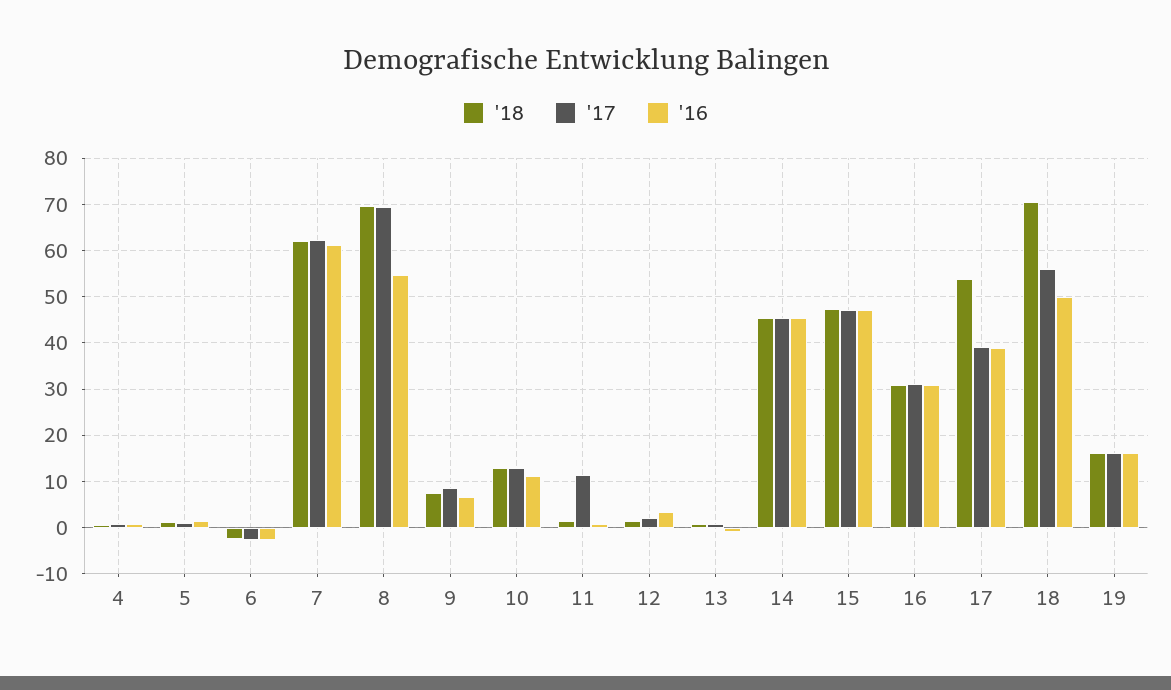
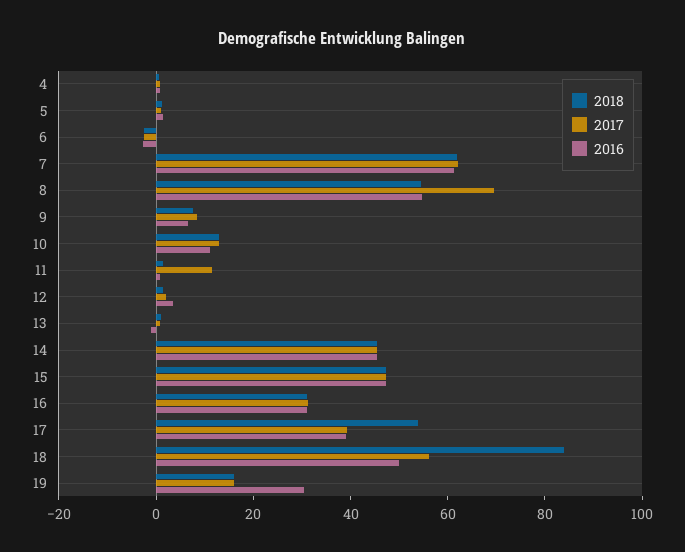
'18, 8: 70 -> 55
'18, 18: 70 -> 85
'16, 19: 16 -> 30

